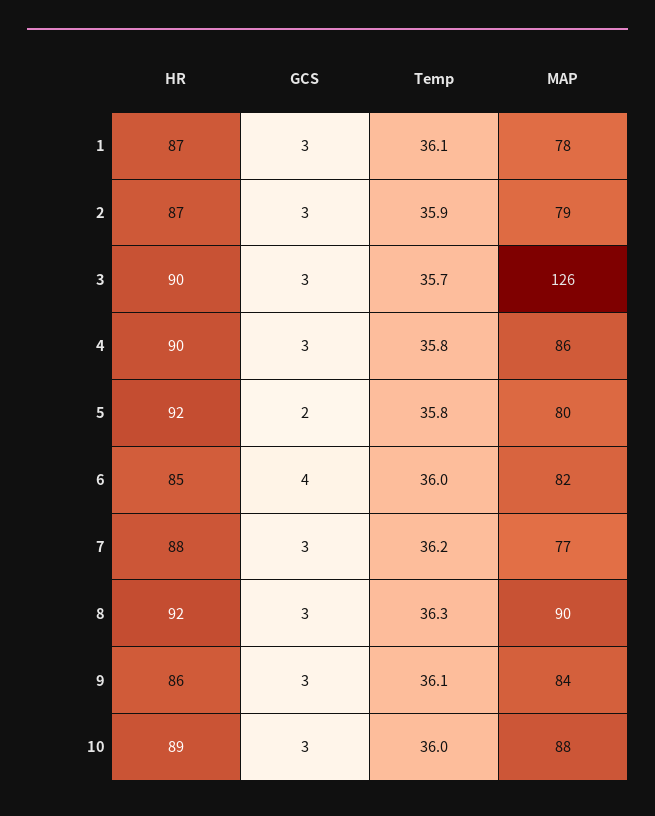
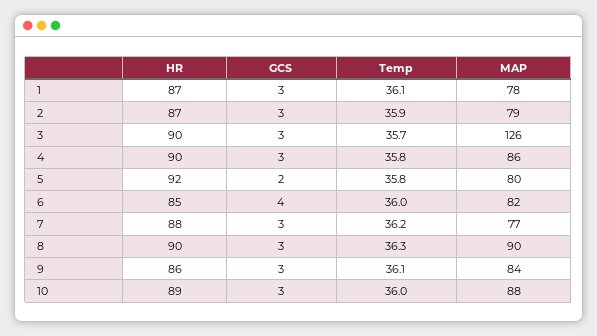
HR, 8: 92 -> 90

